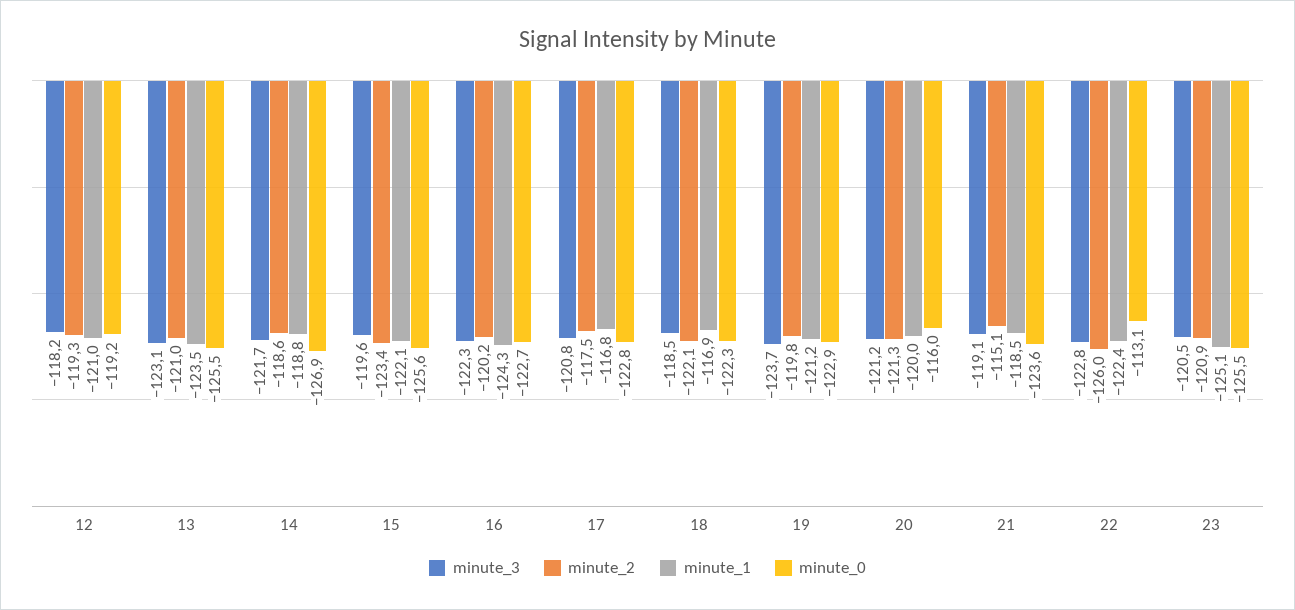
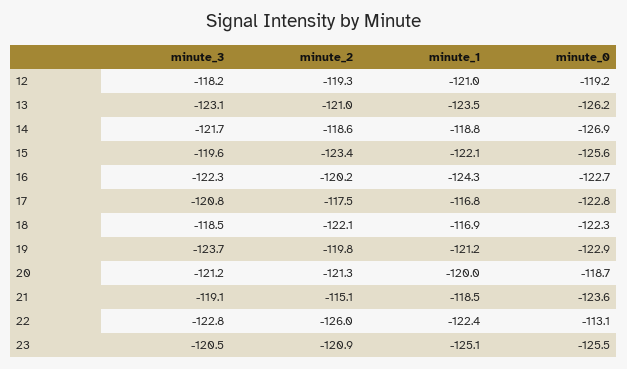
minute_0, 13: -125.5 -> -126.2
minute_0, 20: -116 -> -118.7

